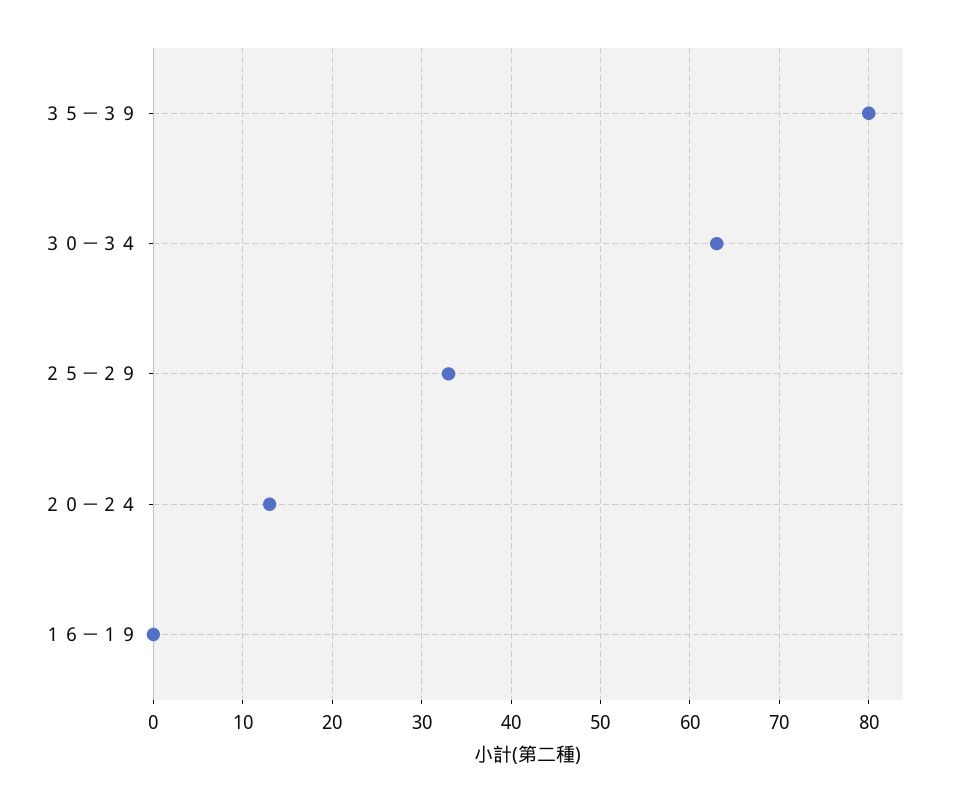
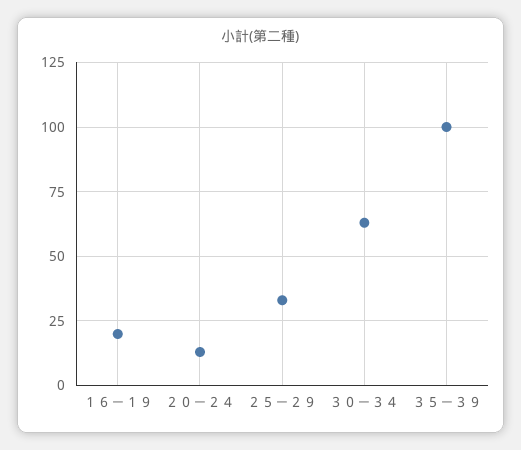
３５－３９: 80 -> 100
１６－１９: 0 -> 20

